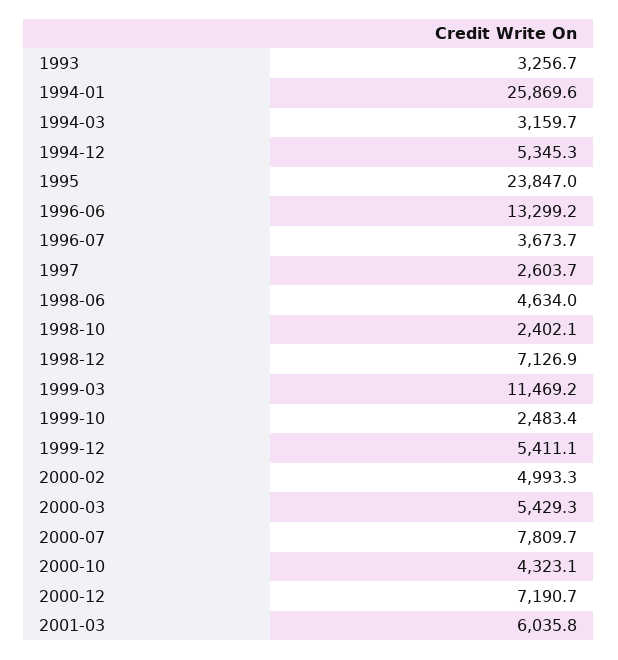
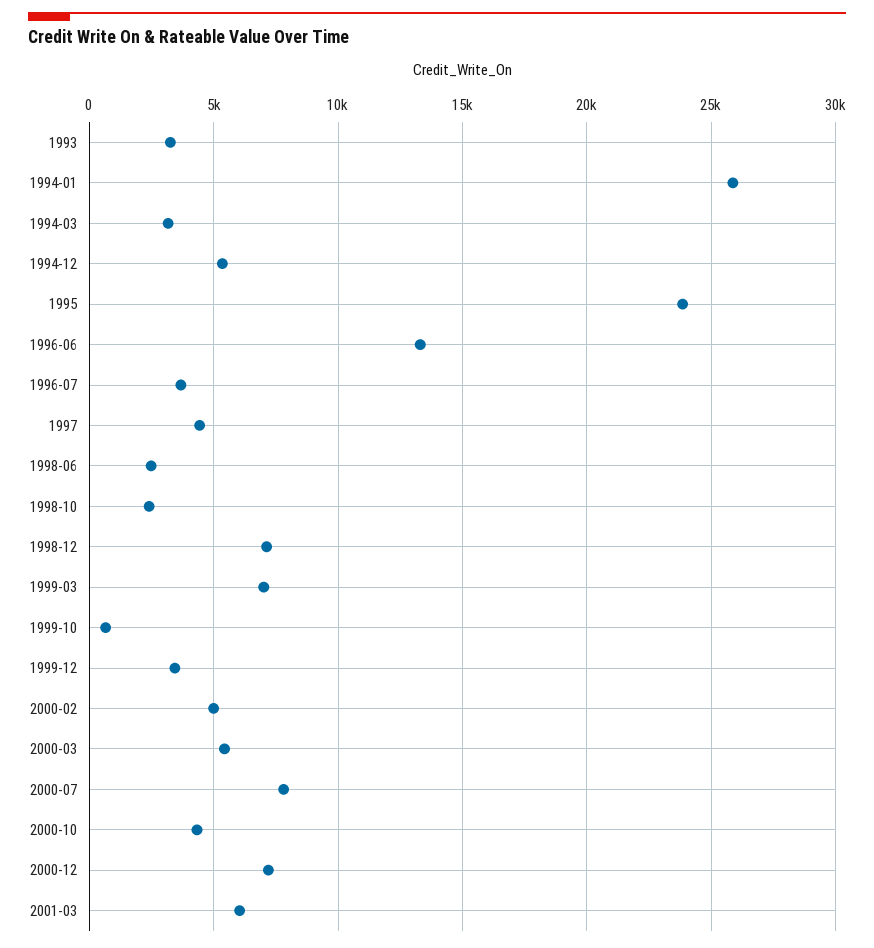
1997: 2603.7 -> 4500
1998-06: 4634 -> 2500
1999-03: 11469.2 -> 7000
1999-10: 2483.4 -> 500
1999-12: 5411.1 -> 3500

